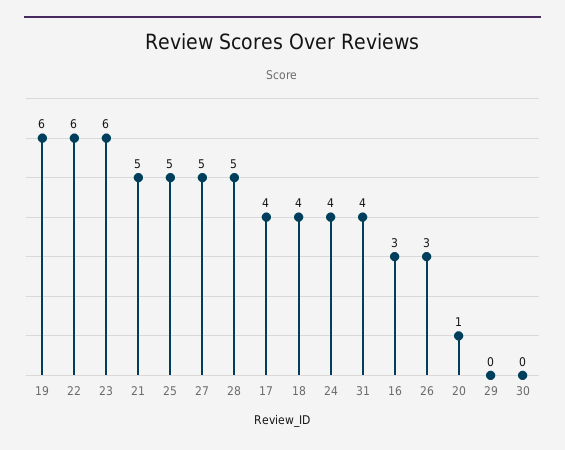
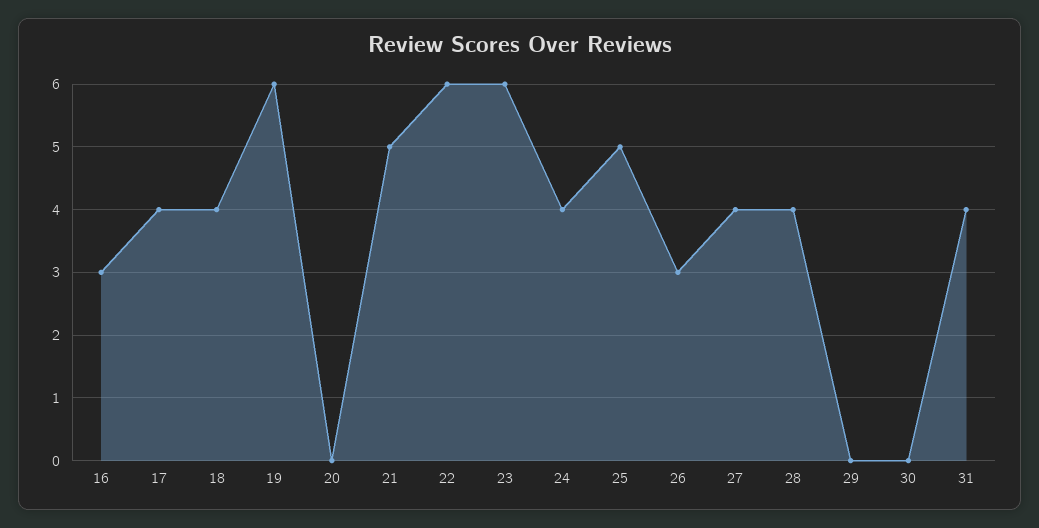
27: 5 -> 4
28: 5 -> 4
20: 1 -> 0

